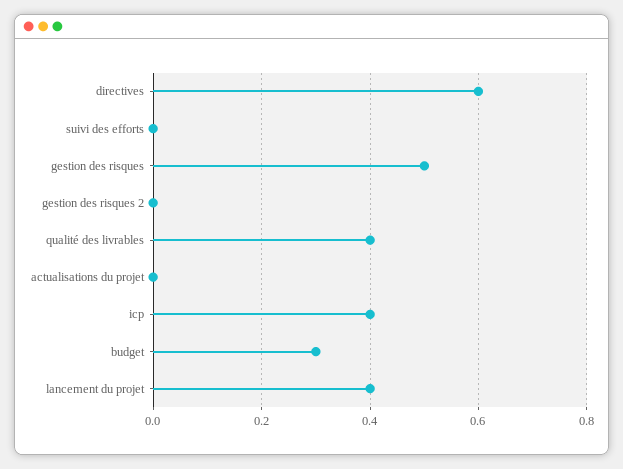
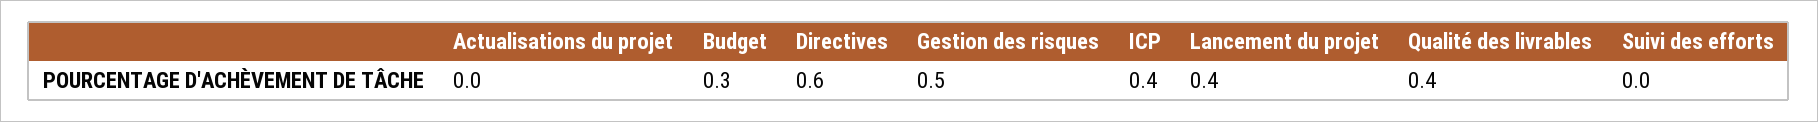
gestion des risques 2: 0 -> none

